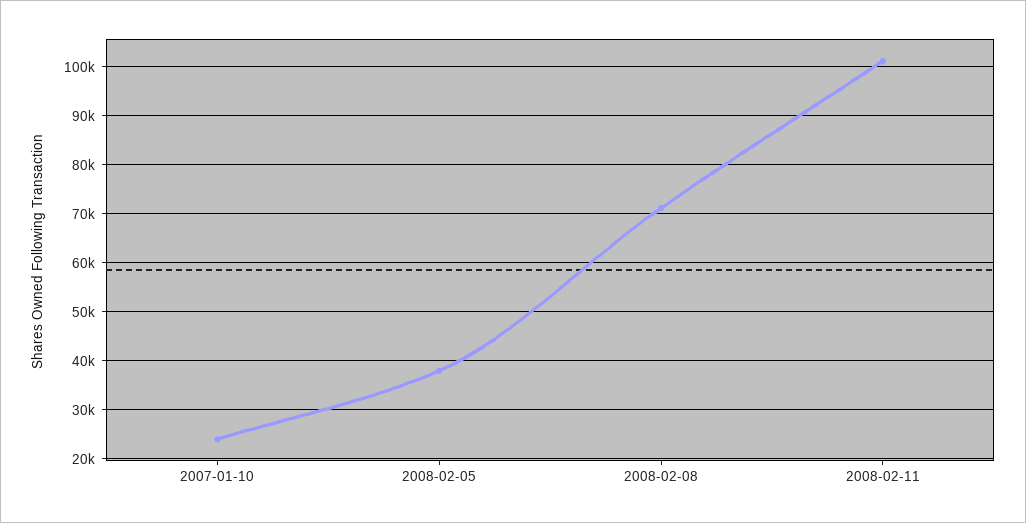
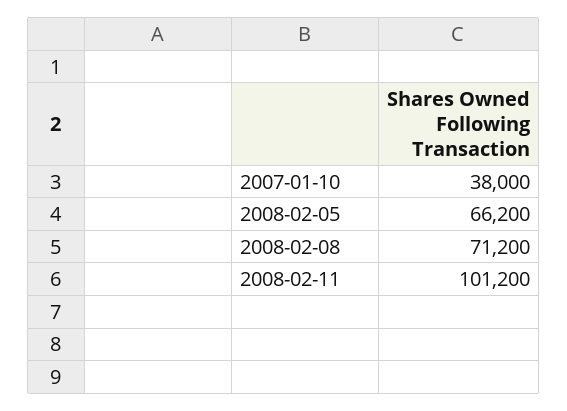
2007-01-10: 24000 -> 38000
2008-02-05: 38000 -> 66200

